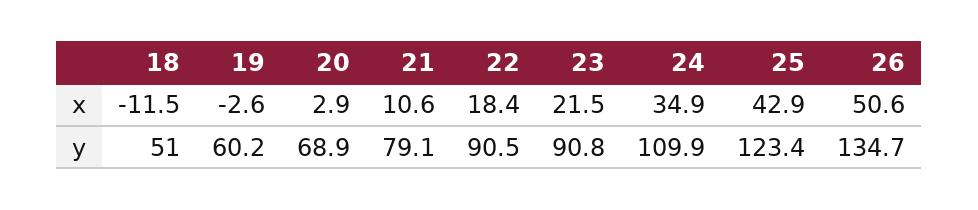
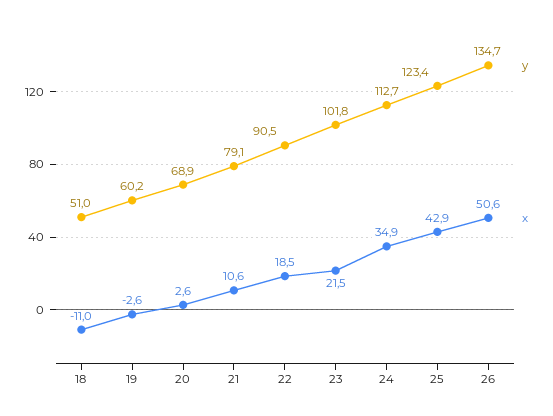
x, 18: -11.5 -> -11
x, 20: 2.9 -> 2.6
x, 22: 18.4 -> 18.5
y, 23: 90.8 -> 101.8
y, 24: 109.9 -> 112.7

